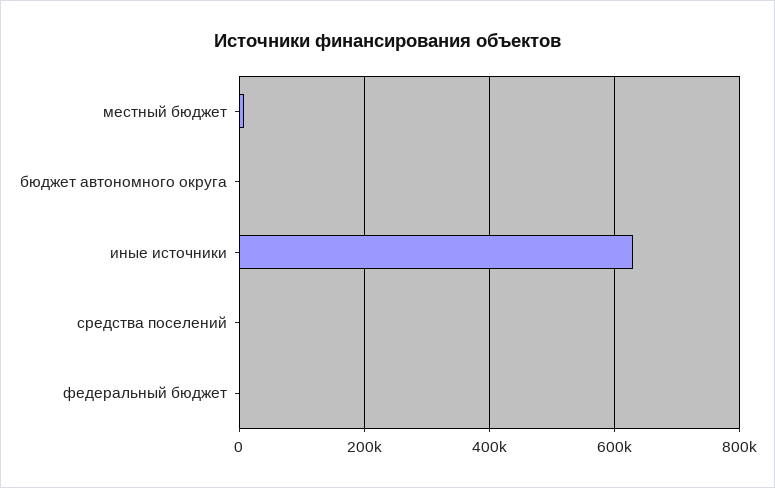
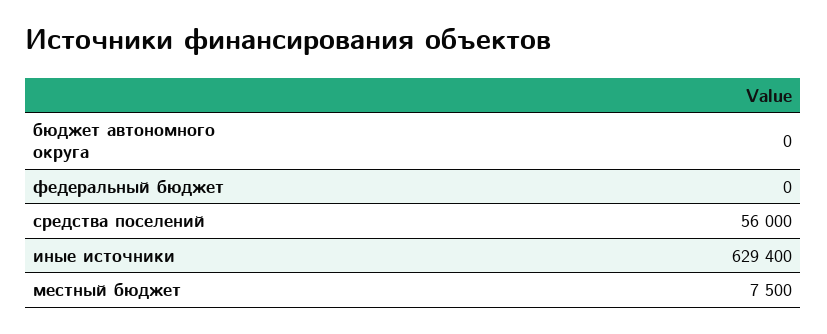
средства поселений: 0 -> 56000

